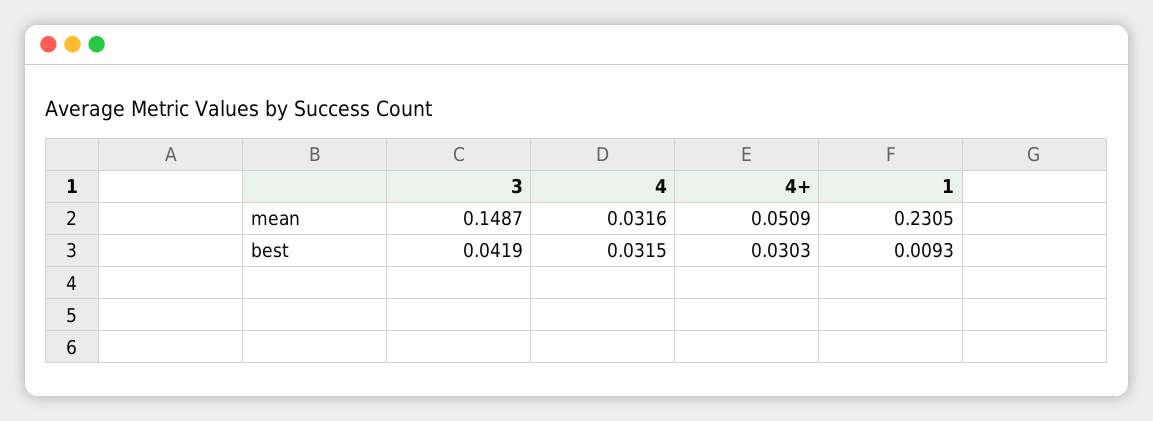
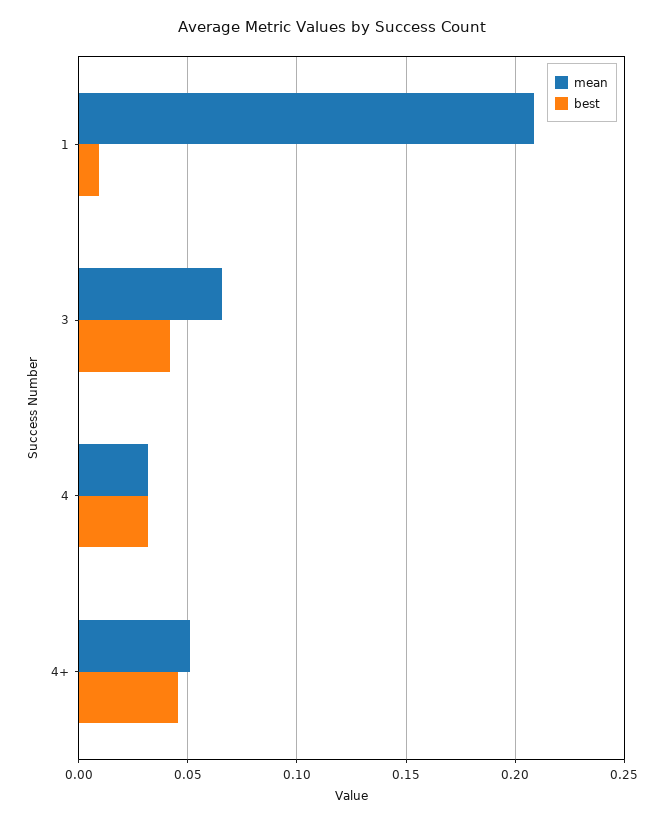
mean, 3: 0.1487 -> 0.065
mean, 1: 0.2305 -> 0.21
best, 4+: 0.0303 -> 0.045

